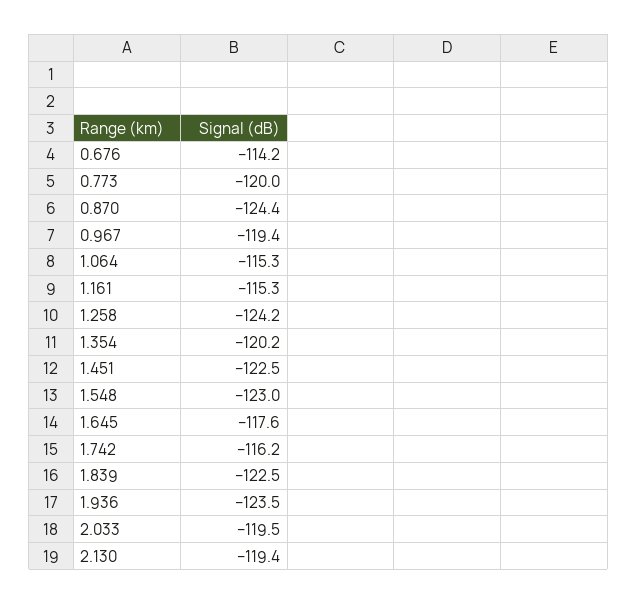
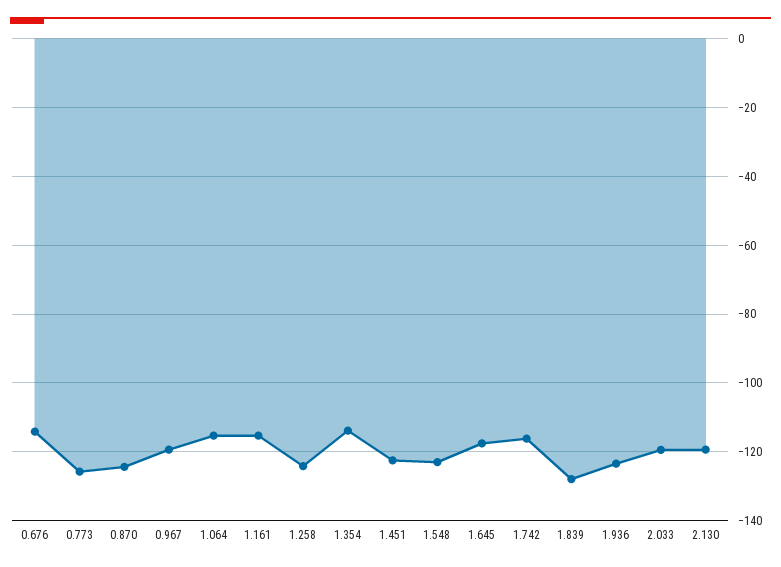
0.773: -120 -> -126
1.354: -120.2 -> -114
1.839: -122.5 -> -128

